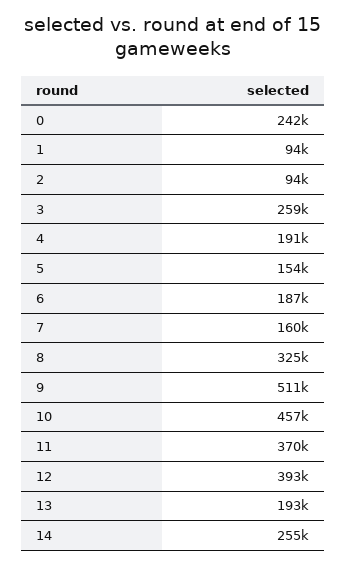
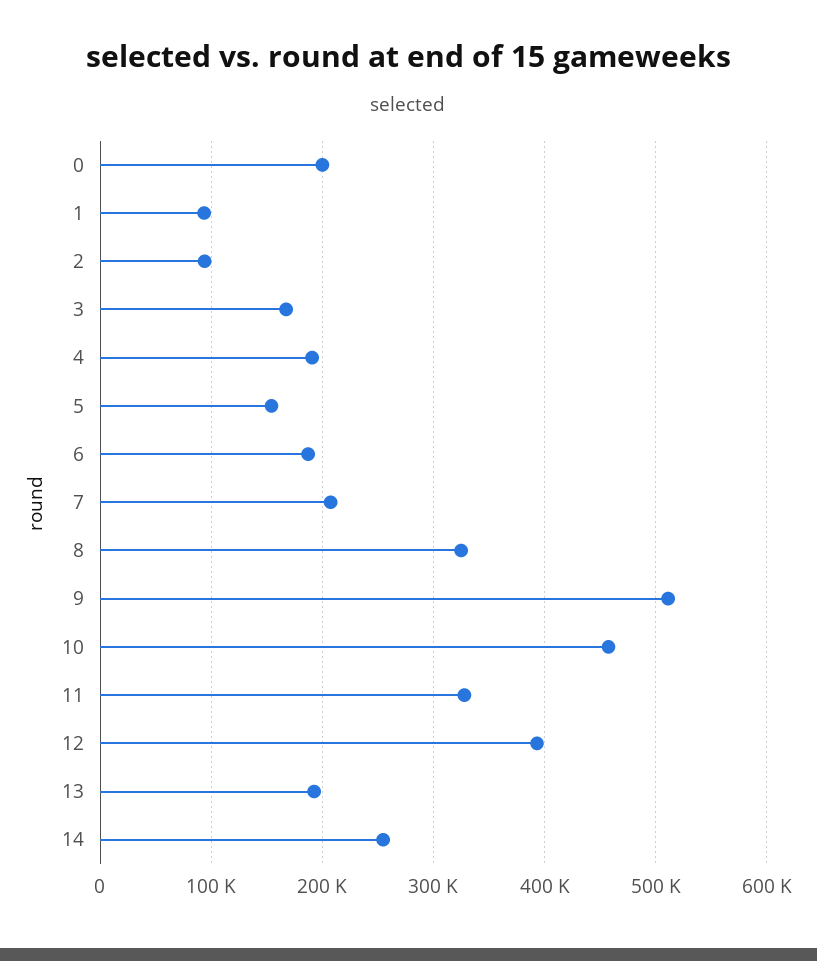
0: 242000 -> 200000
3: 259000 -> 170000
7: 160000 -> 210000
11: 370000 -> 330000

